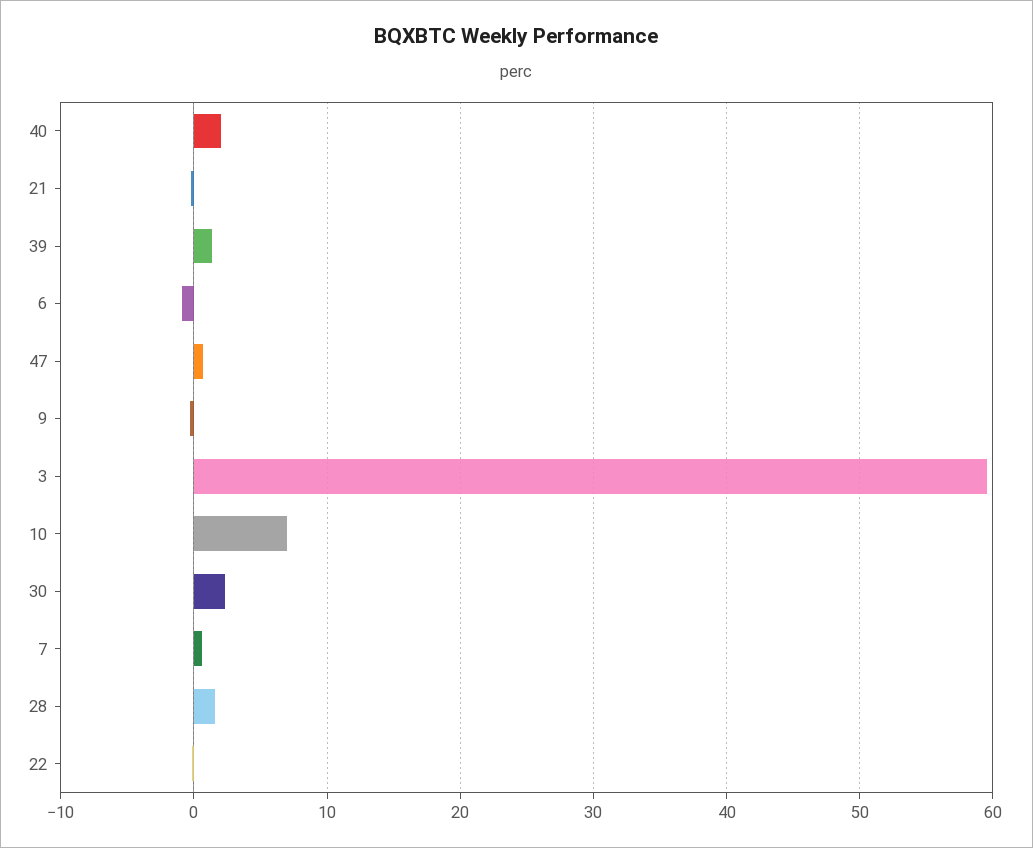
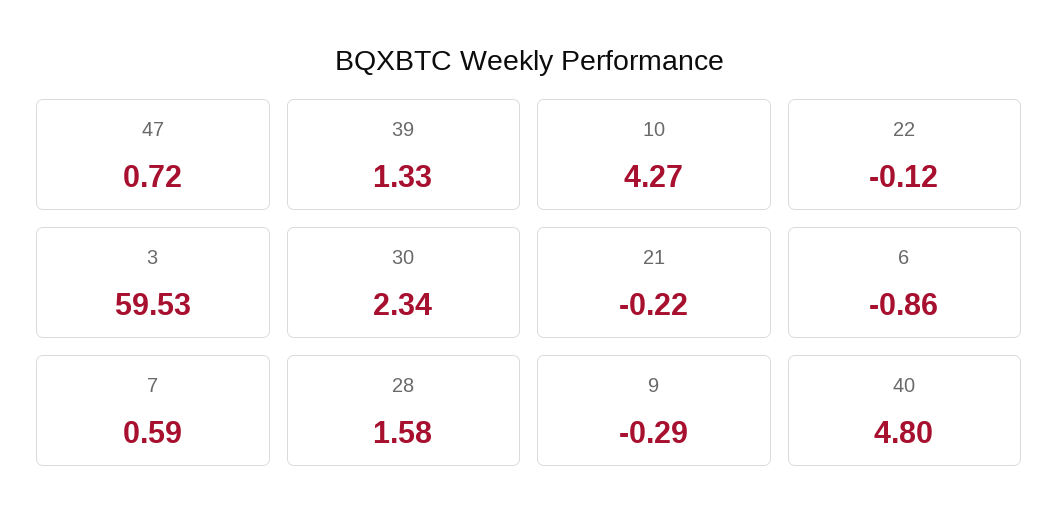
40: 2 -> 4.8
10: 7 -> 4.27

